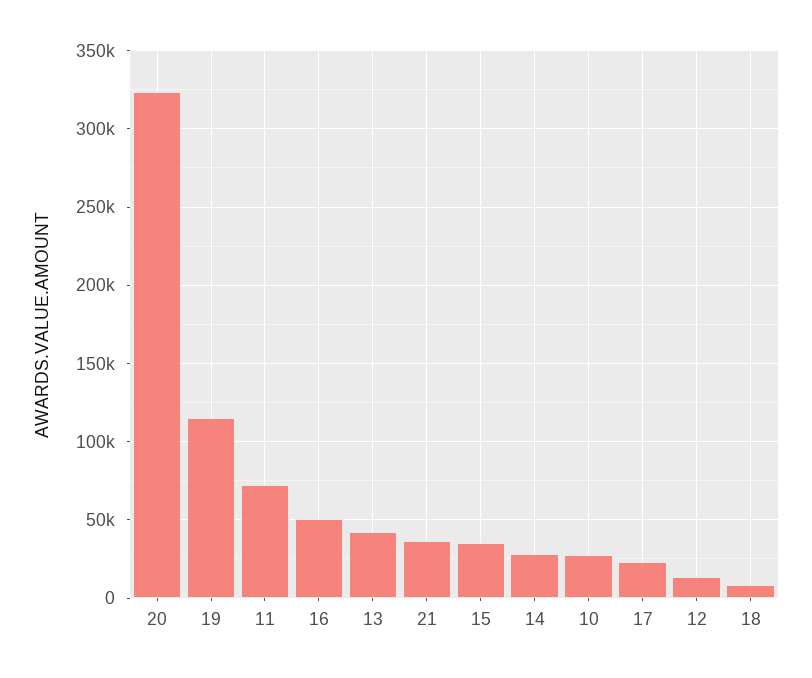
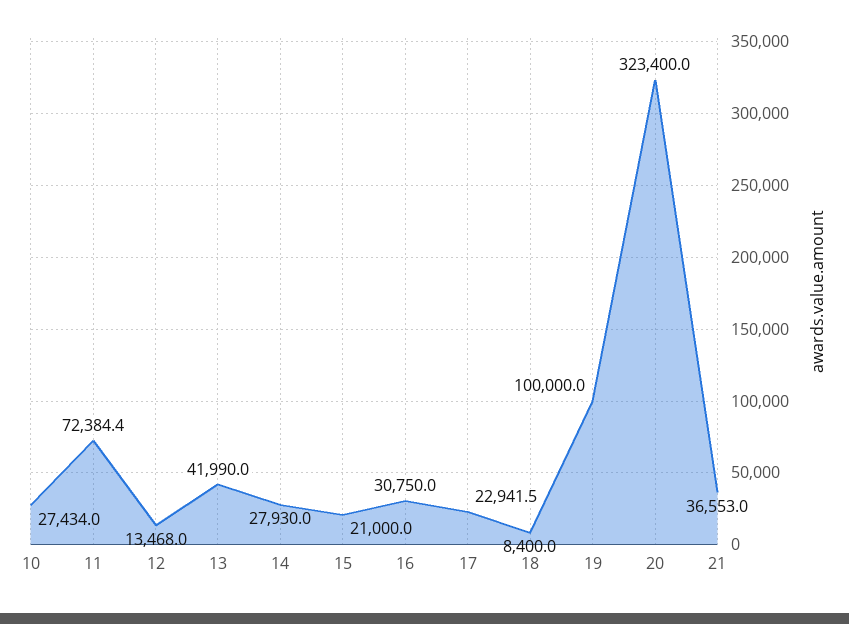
19: 115000 -> 100000
16: 50000 -> 30750
15: 35000 -> 21000

